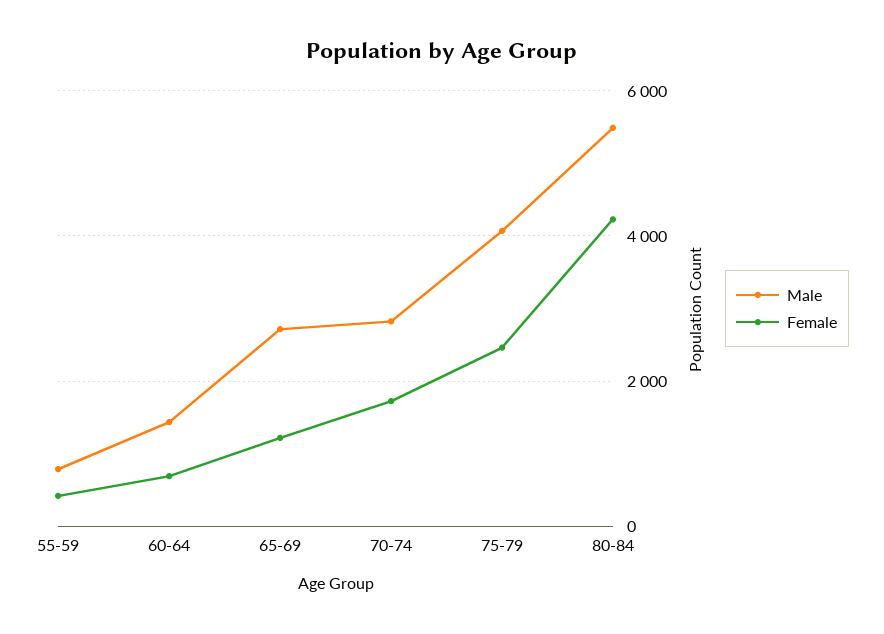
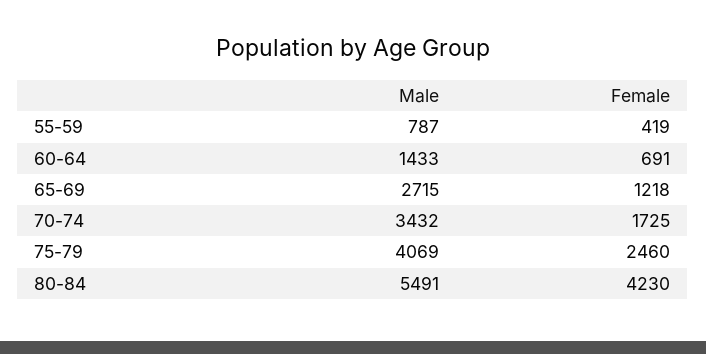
Male, 70-74: 2800 -> 3432

